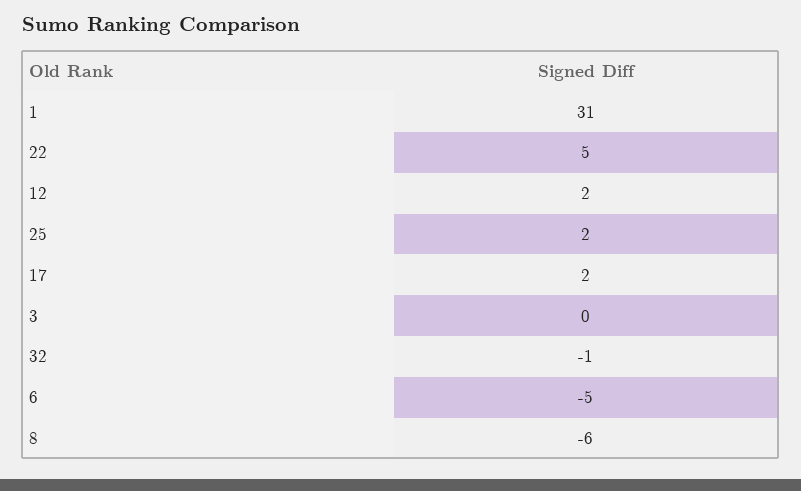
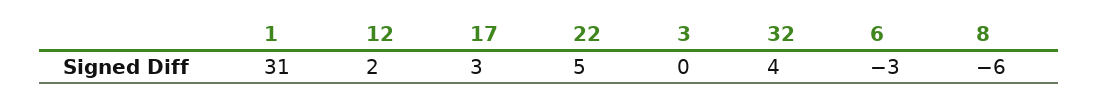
25: 2 -> none
17: 2 -> 3
32: -1 -> 4
6: -5 -> -3

